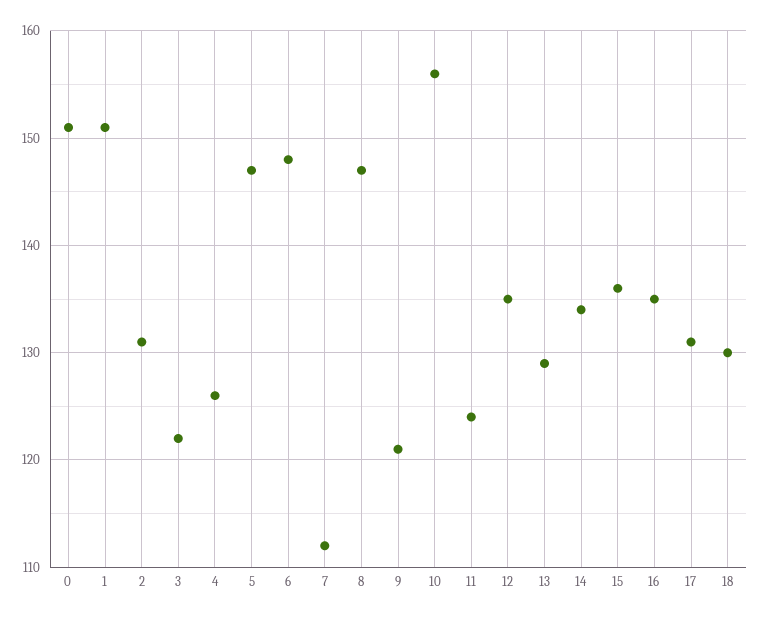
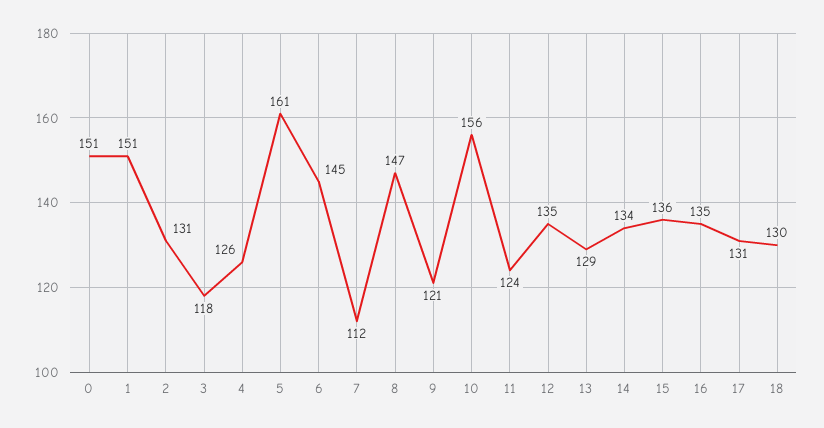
3: 122 -> 118
5: 147 -> 161
6: 148 -> 145

